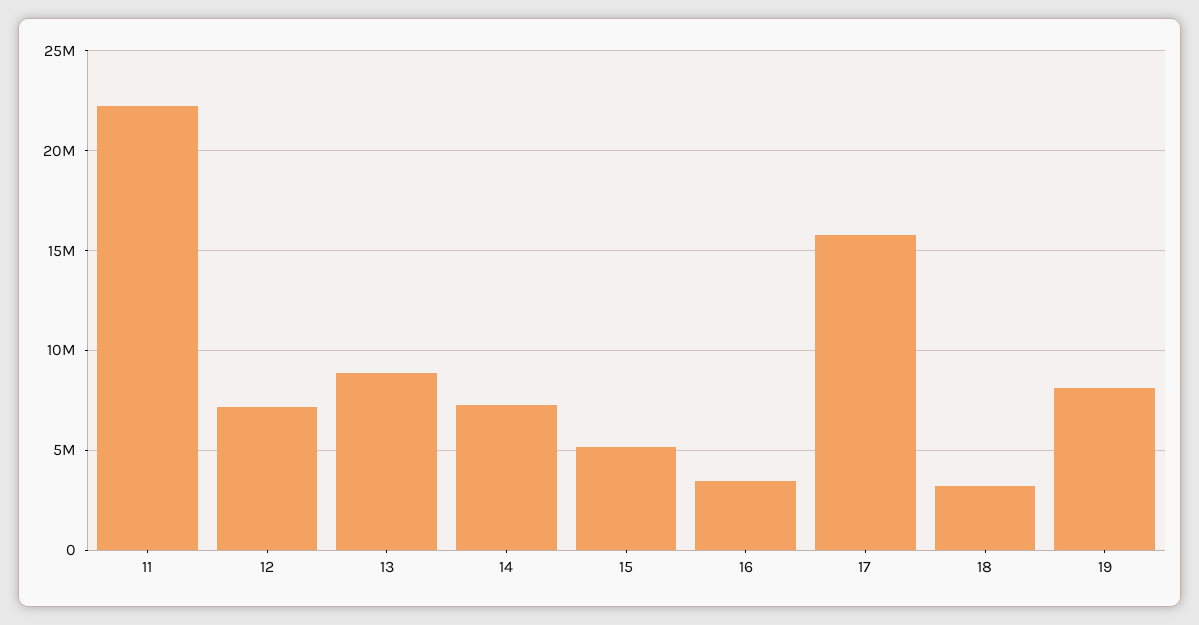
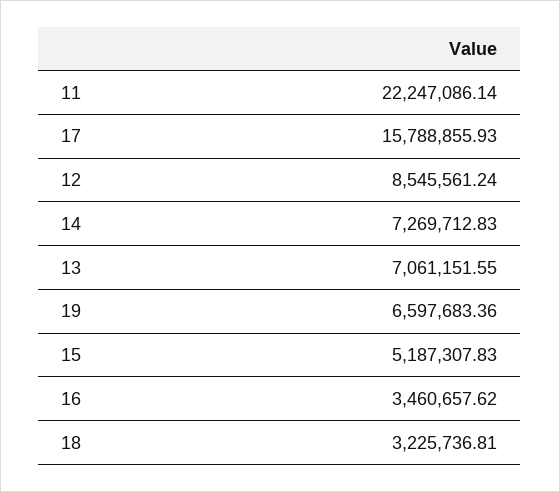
12: 7000000 -> 8545561.24
13: 9000000 -> 7061151.55
19: 8000000 -> 6597683.36

